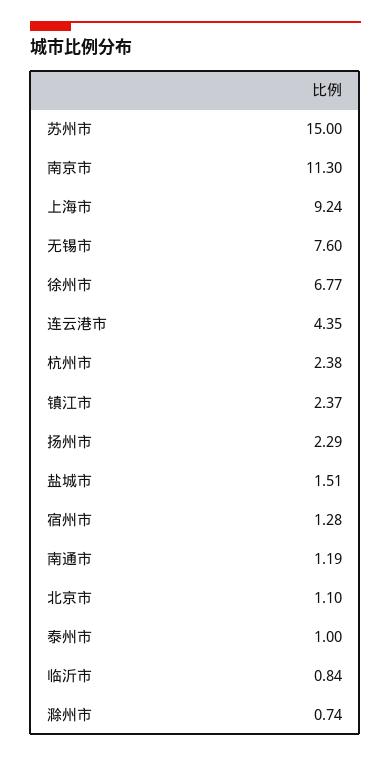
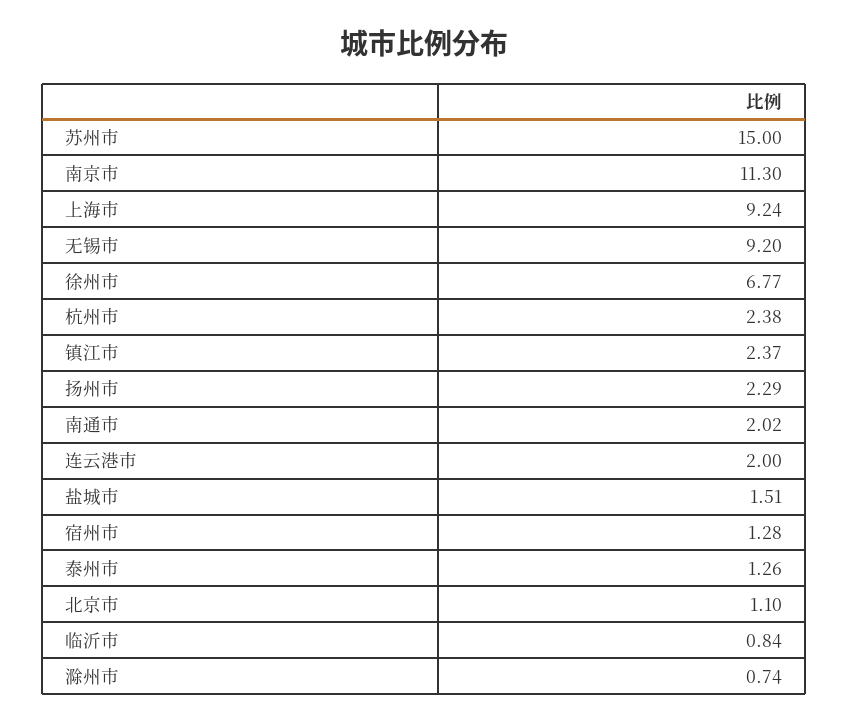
无锡市: 7.6 -> 9.2
连云港市: 4.35 -> 2
南通市: 1.19 -> 2.02
泰州市: 1 -> 1.26

